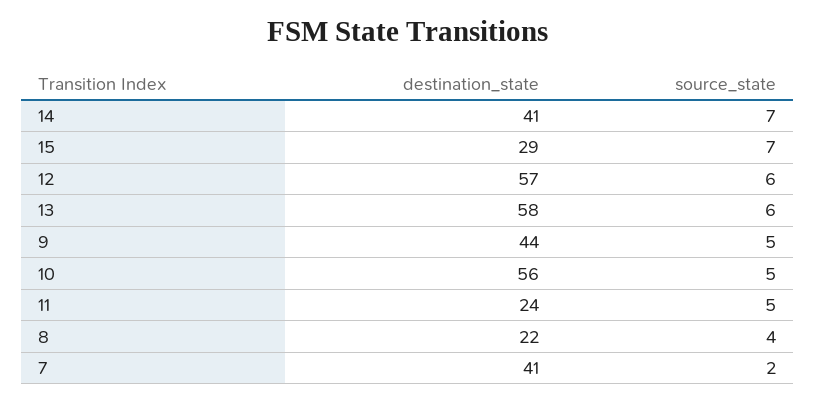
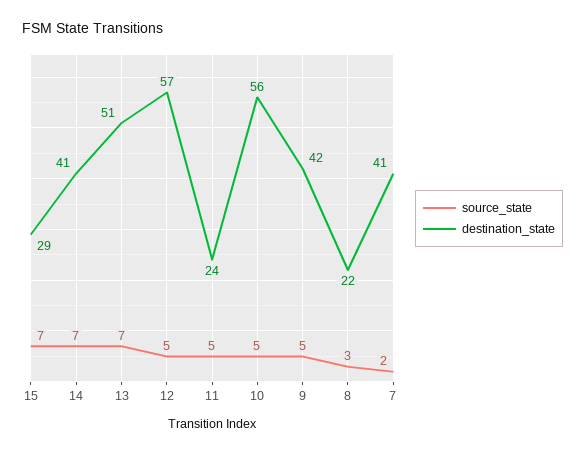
source_state, 12: 6 -> 5
destination_state, 13: 58 -> 51
source_state, 13: 6 -> 7
destination_state, 9: 44 -> 42
source_state, 8: 4 -> 3

